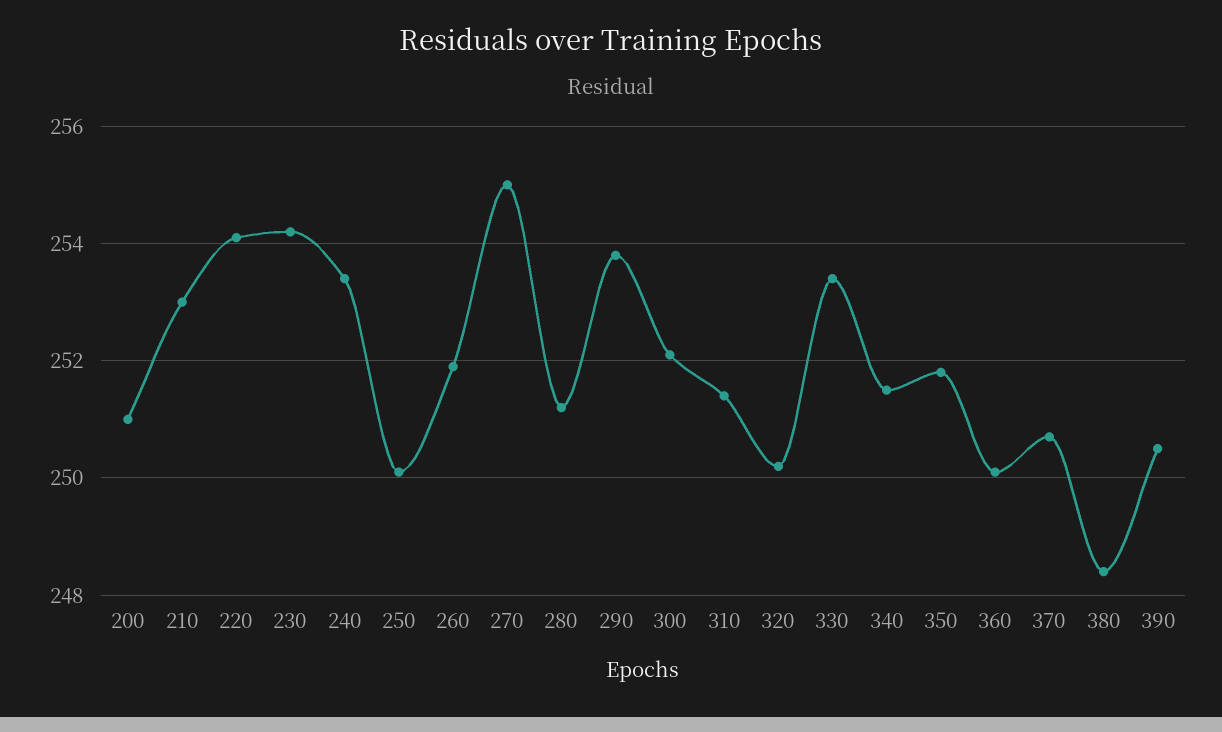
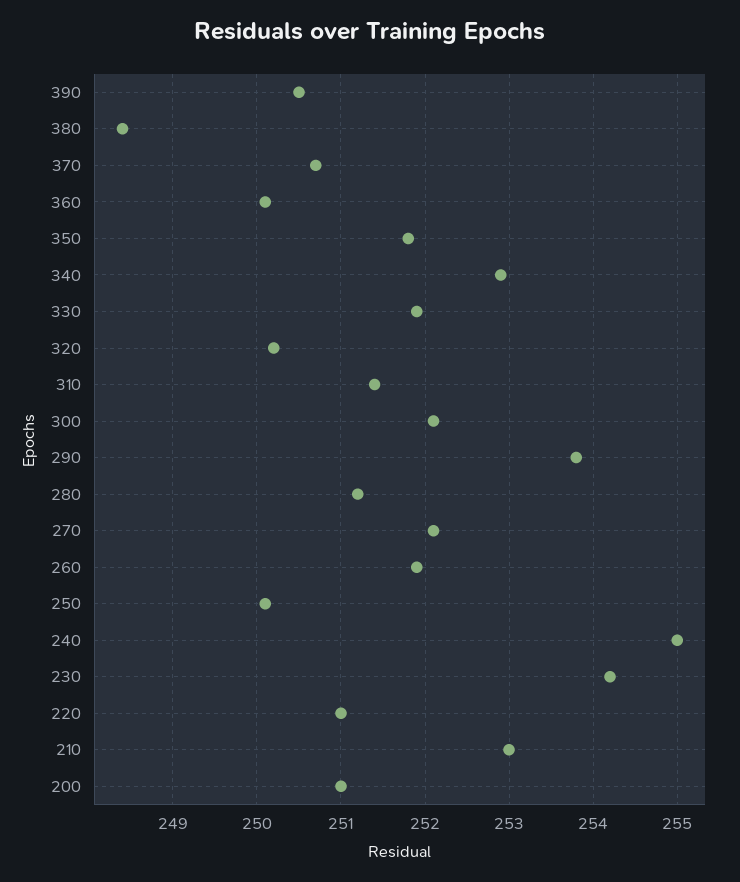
220: 254 -> 251
240: 253.5 -> 255
270: 255 -> 252.1
330: 253.5 -> 251.9
340: 251.5 -> 252.9

